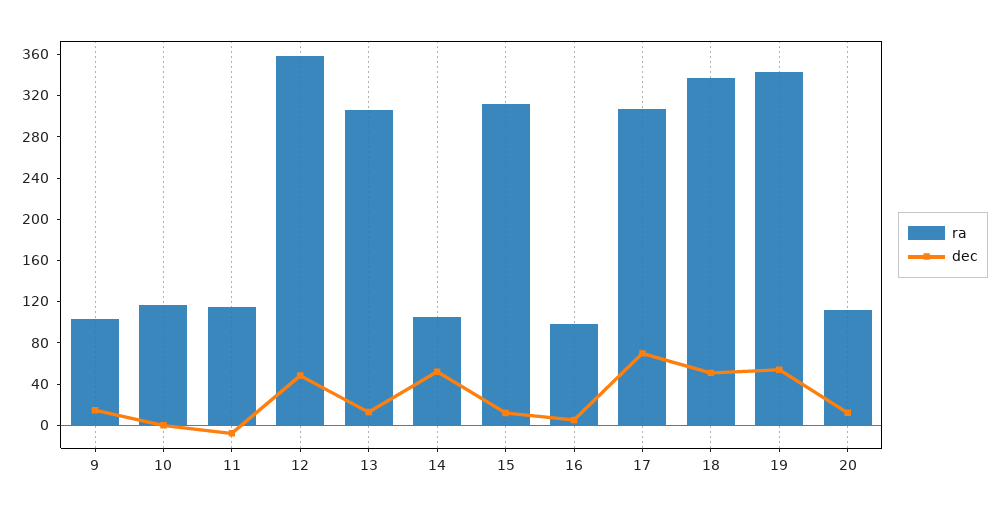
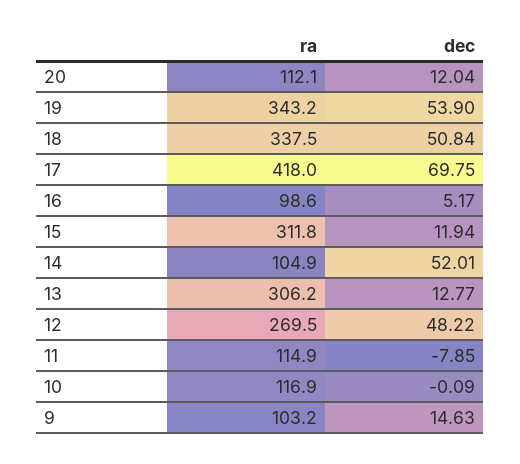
ra, 12: 360 -> 269.5
ra, 17: 310 -> 418

